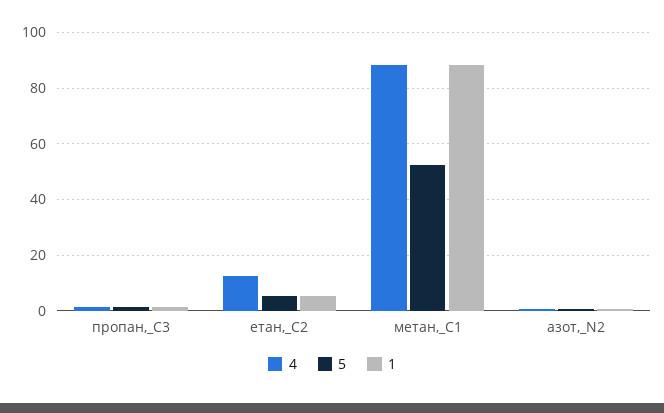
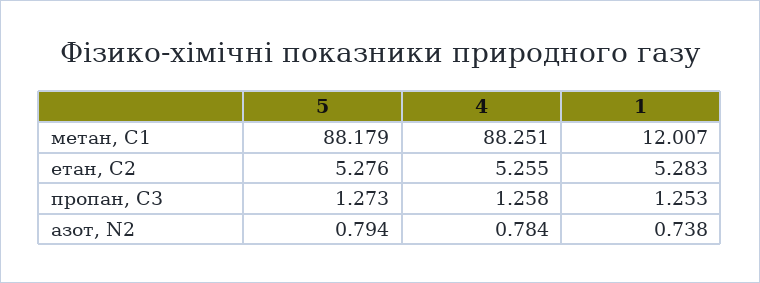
4, етан,_С2: 12.5 -> 5.255
5, метан,_С1: 52.5 -> 88.179
1, метан,_С1: 87.5 -> 12.007

